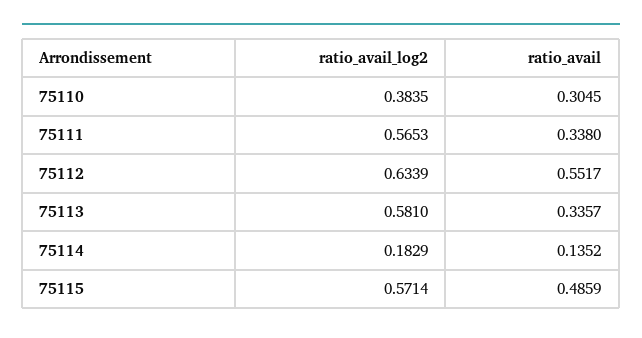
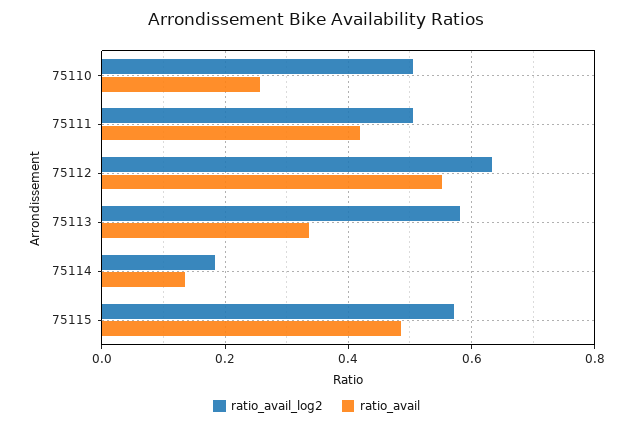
ratio_avail_log2, 75110: 0.3835 -> 0.5
ratio_avail, 75110: 0.3045 -> 0.26
ratio_avail_log2, 75111: 0.5653 -> 0.5
ratio_avail, 75111: 0.338 -> 0.42

